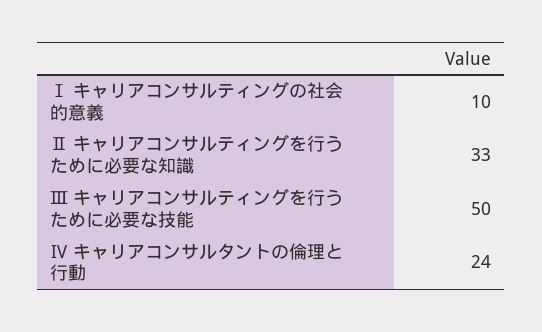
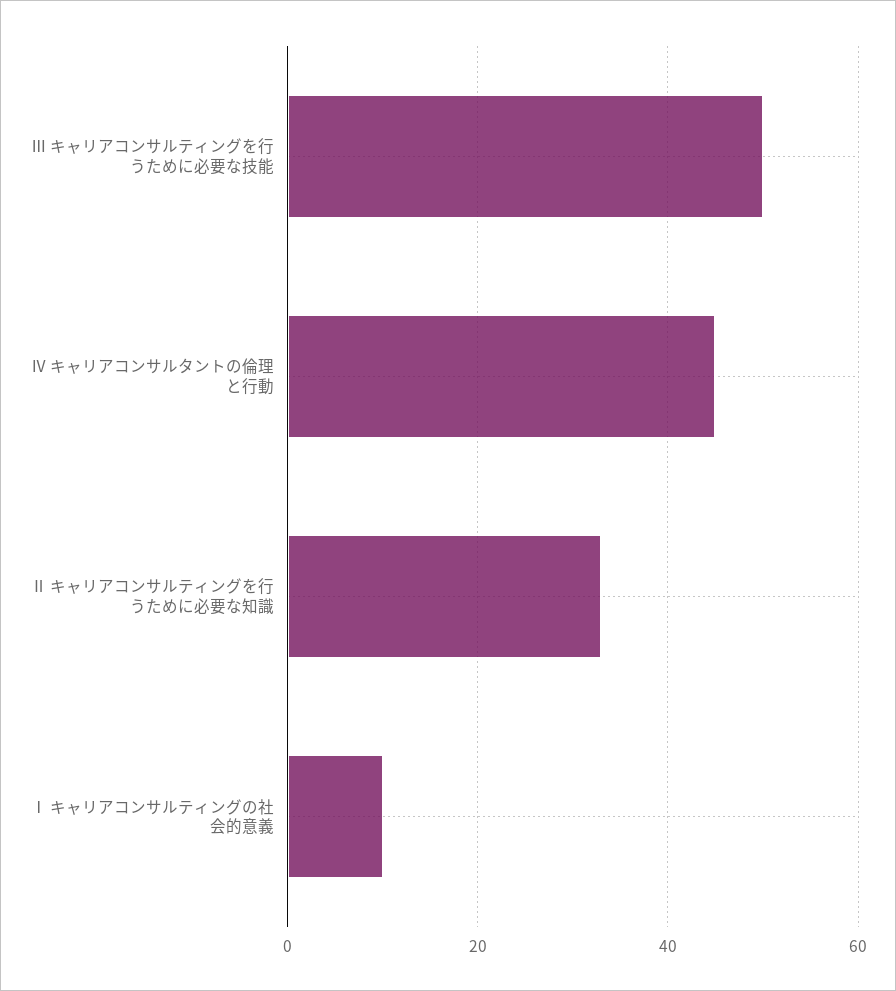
Ⅳ キャリアコンサルタントの倫理と行動: 24 -> 45

